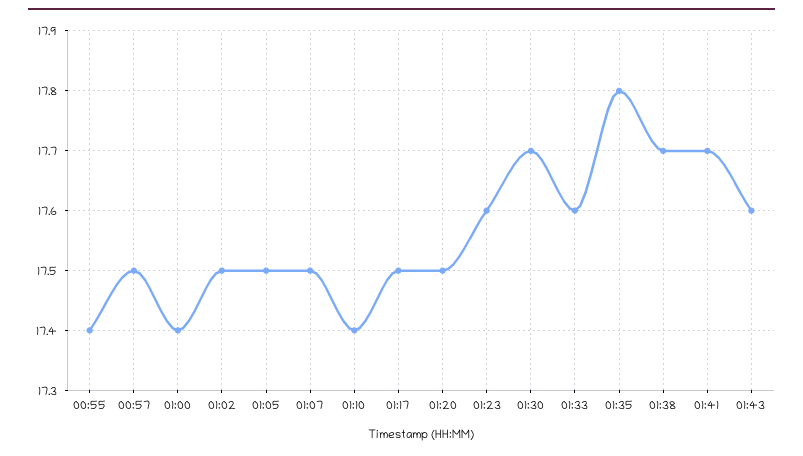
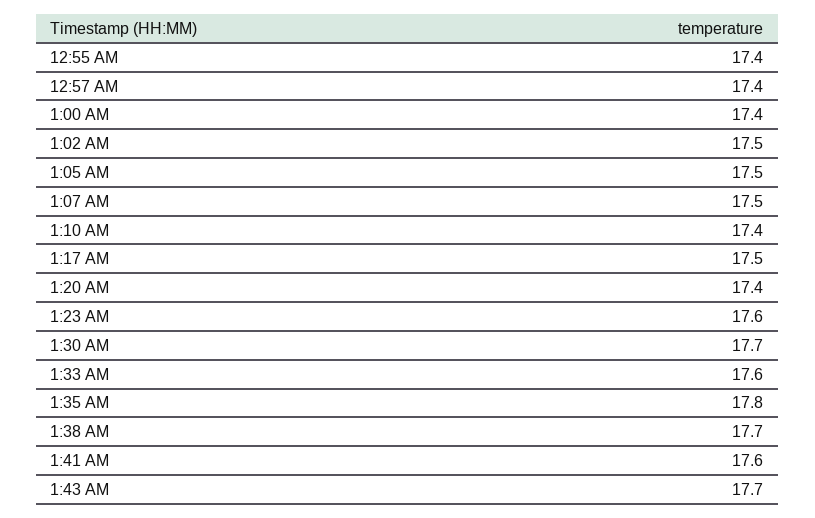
00:57: 17.5 -> 17.4
01:20: 17.5 -> 17.4
01:41: 17.7 -> 17.6
01:43: 17.6 -> 17.7

